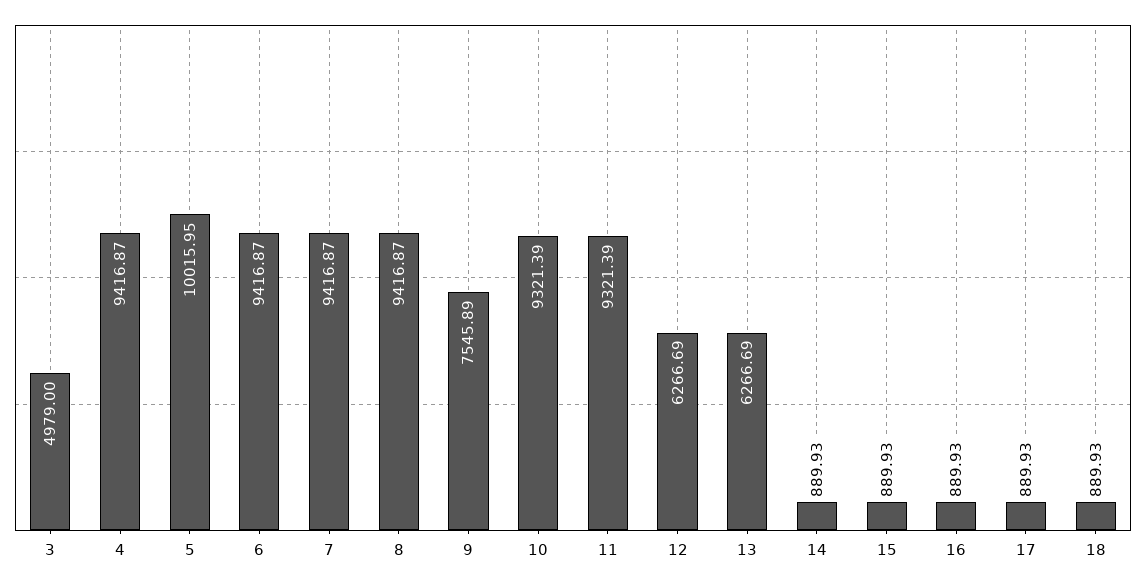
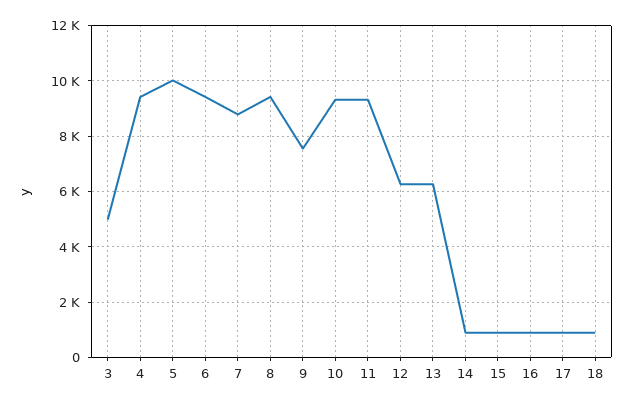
7: 9416.87 -> 8750

